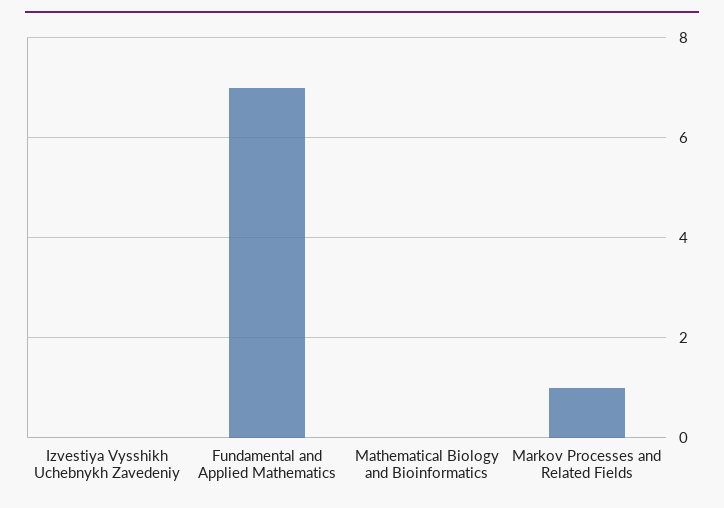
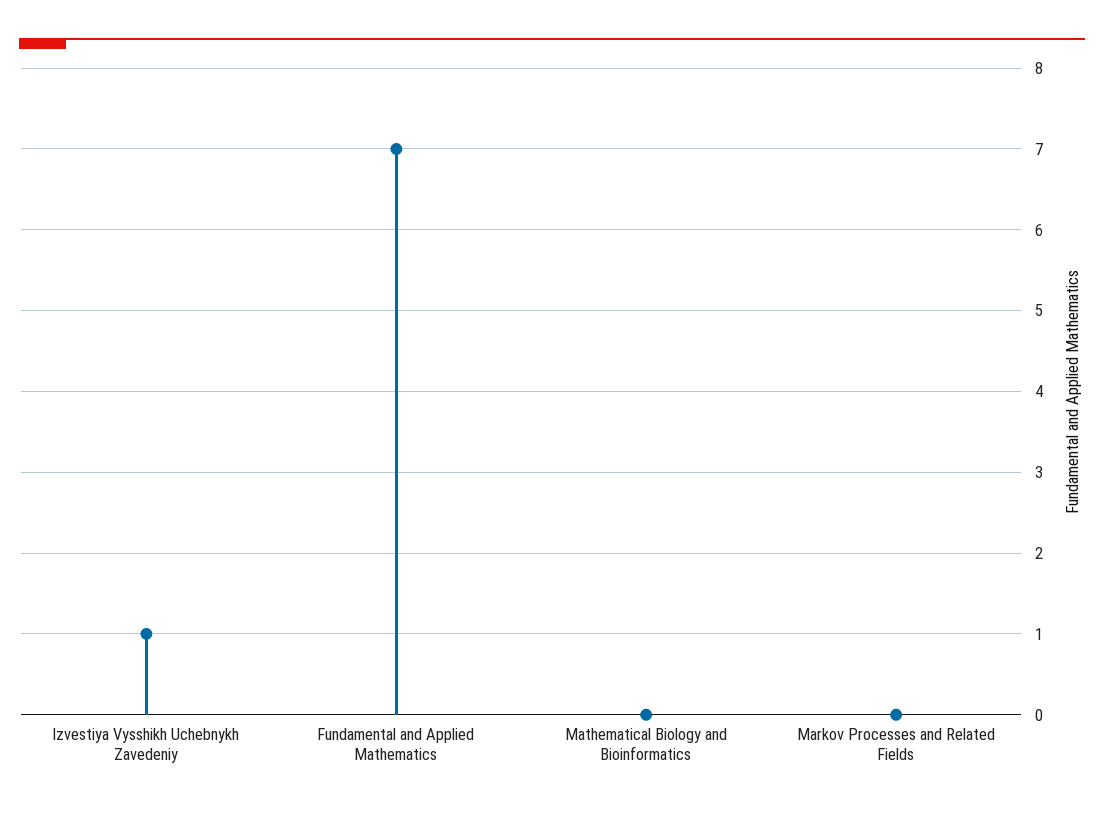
Izvestiya Vysshikh Uchebnykh Zavedeniy: 0 -> 1
Markov Processes and Related Fields: 1 -> 0

